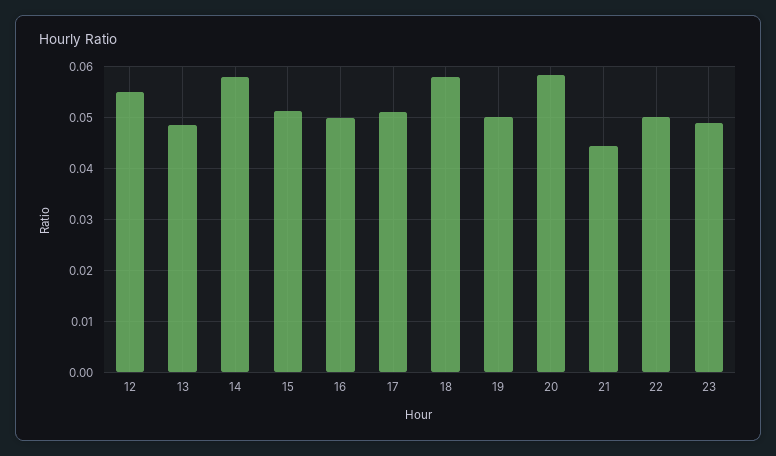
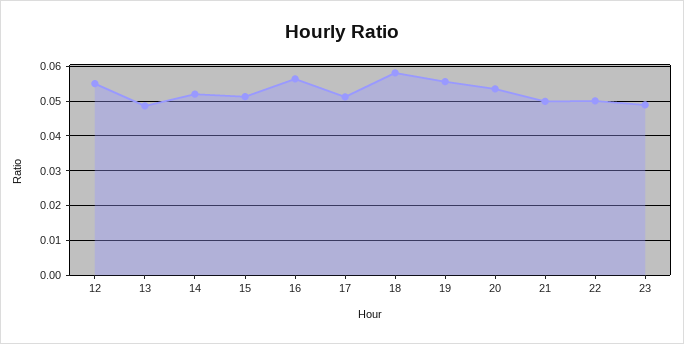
14: 0.058 -> 0.052
16: 0.05 -> 0.056
19: 0.05 -> 0.056
20: 0.058 -> 0.054
21: 0.044 -> 0.05

